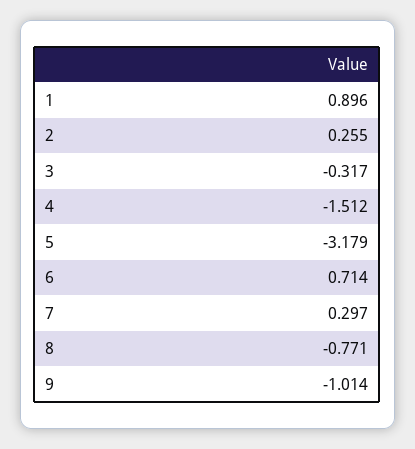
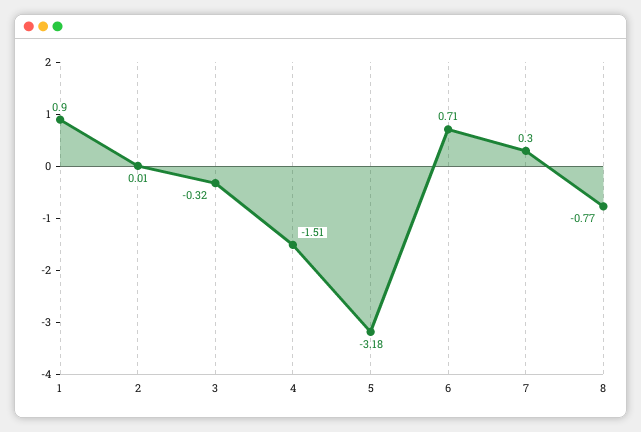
2: 0.255 -> 0.01
9: -1.014 -> none

